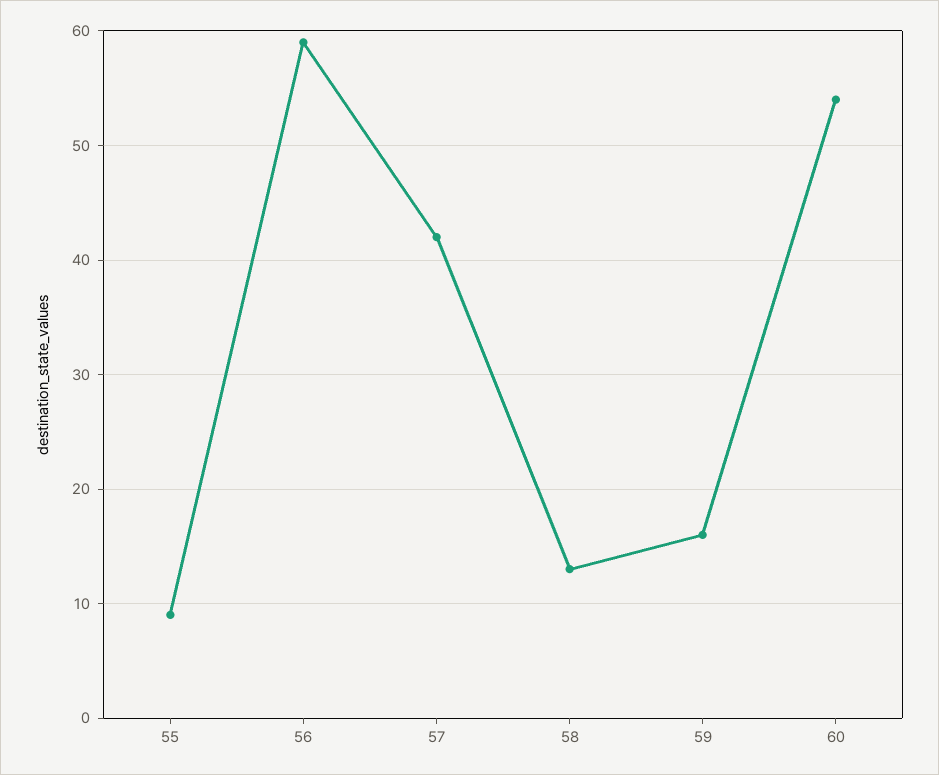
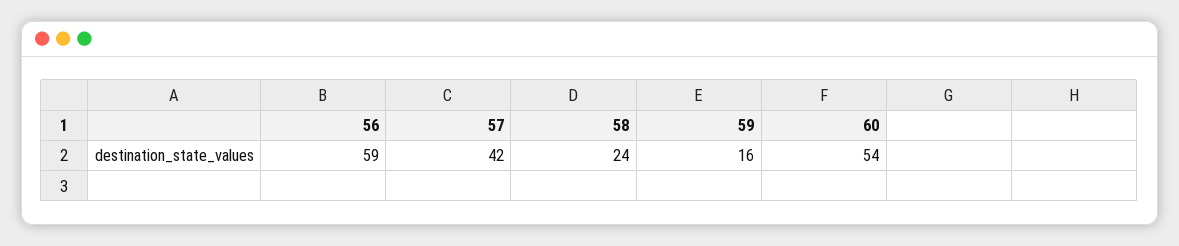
55: 9 -> none
58: 13 -> 24

